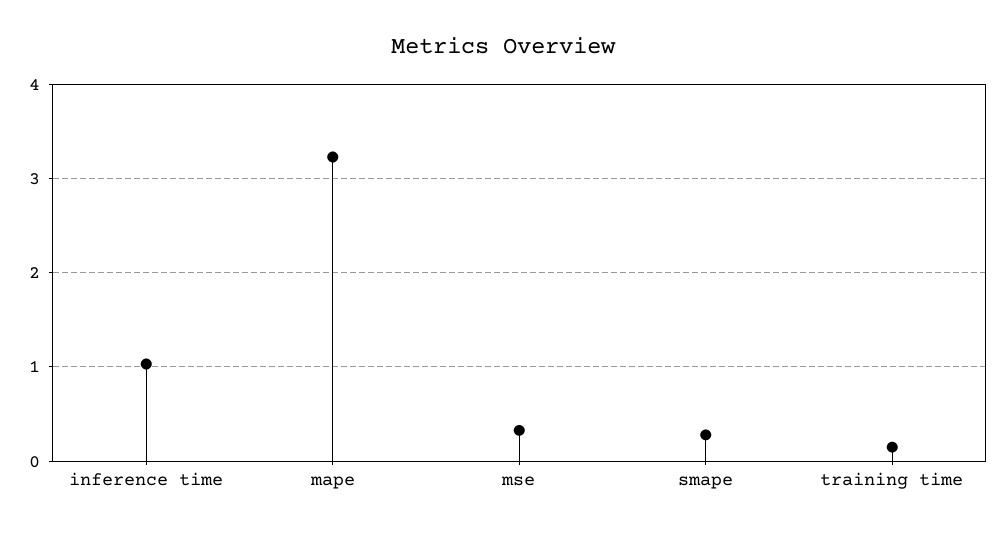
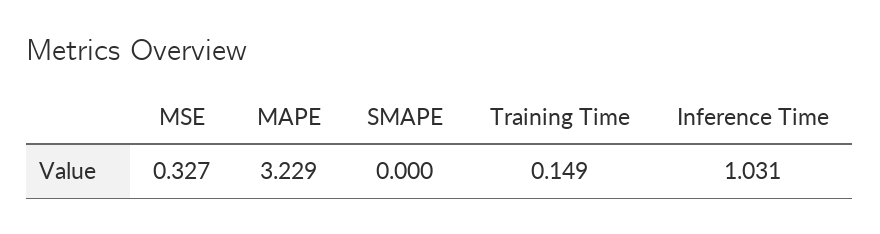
smape: 0.3 -> 0

